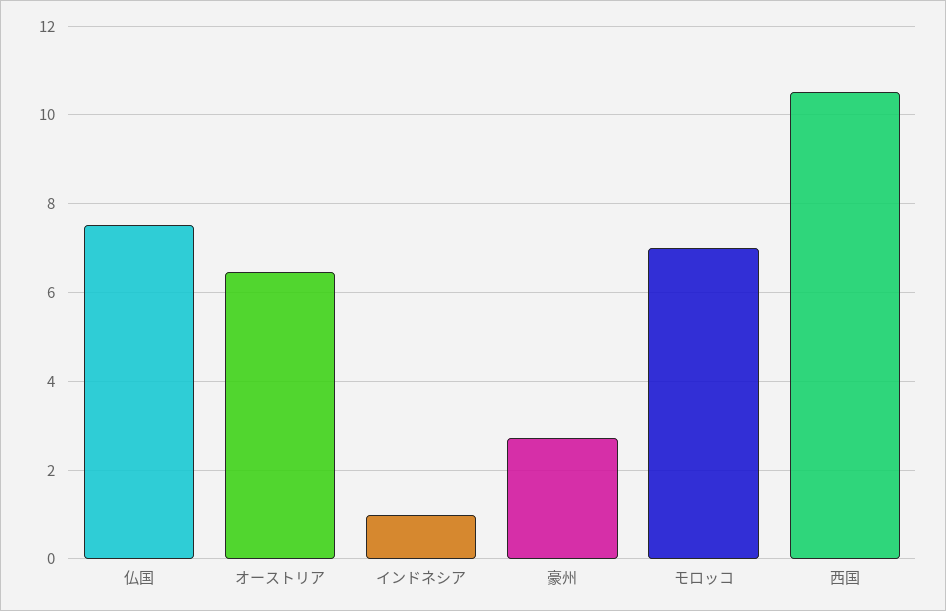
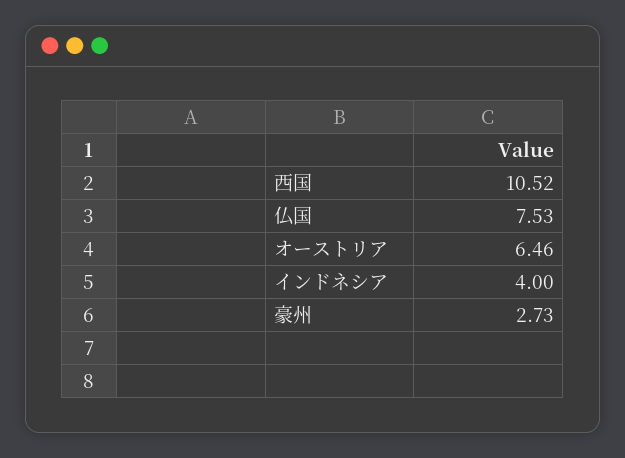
インドネシア: 1 -> 4
モロッコ: 7 -> none

